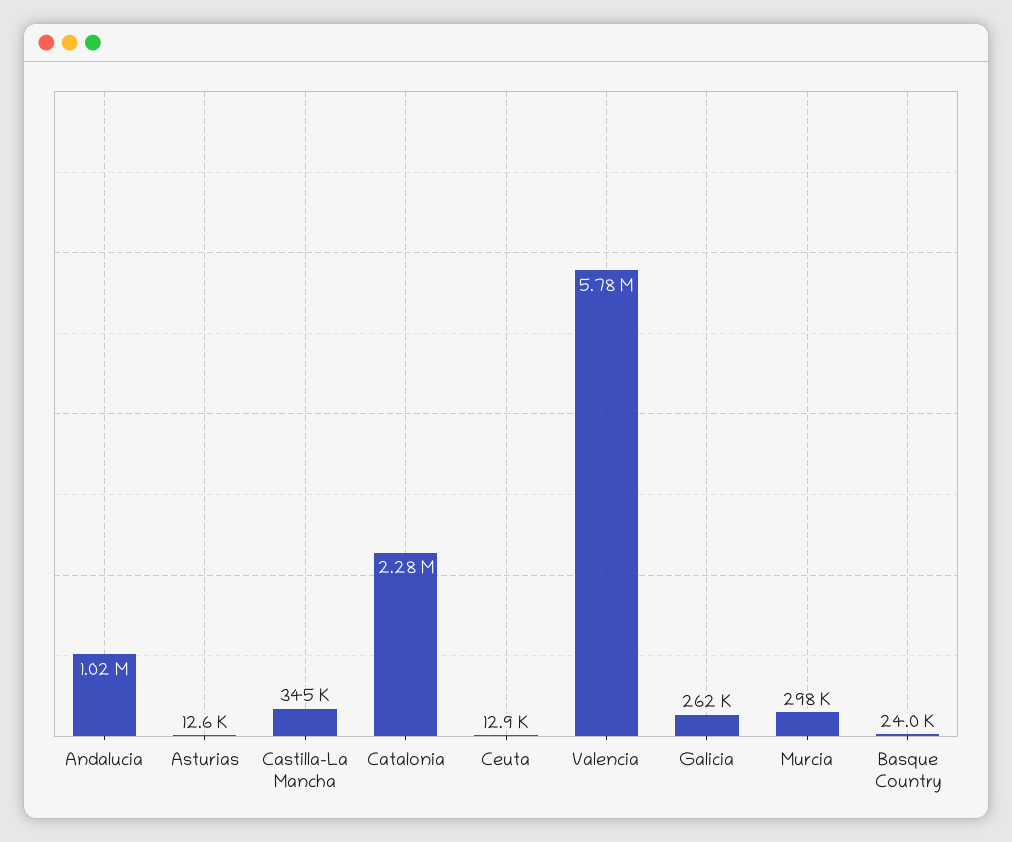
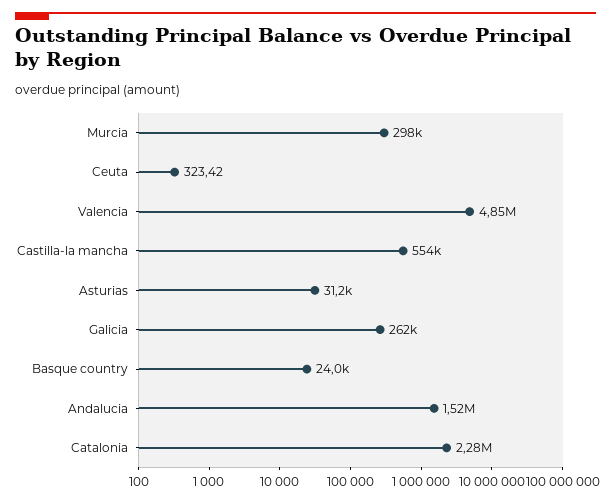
Andalucia: 1020000 -> 1520000
Asturias: 12600 -> 31200
Castilla-La Mancha: 345000 -> 554000
Ceuta: 12900 -> 323.42
Valencia: 5780000 -> 4850000

